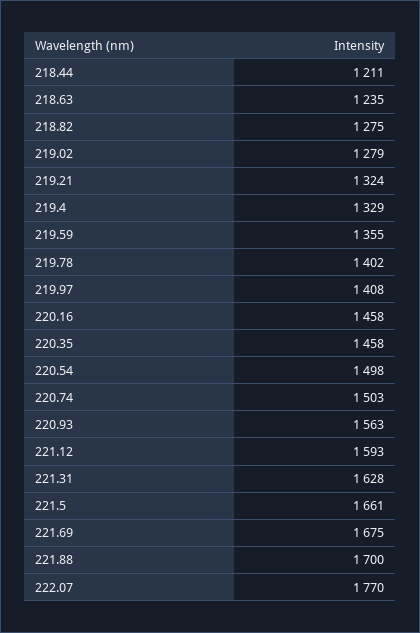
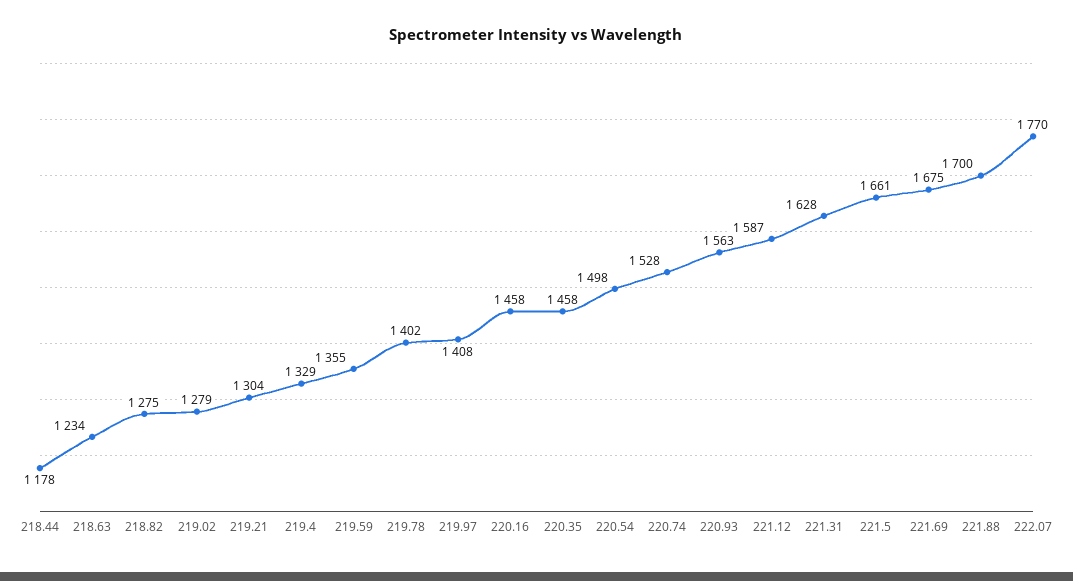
218.44: 1211 -> 1178
218.63: 1235 -> 1234
219.21: 1324 -> 1304
220.74: 1503 -> 1528
221.12: 1593 -> 1587

